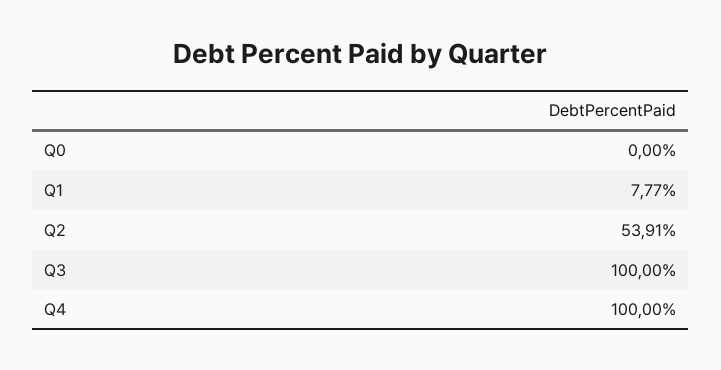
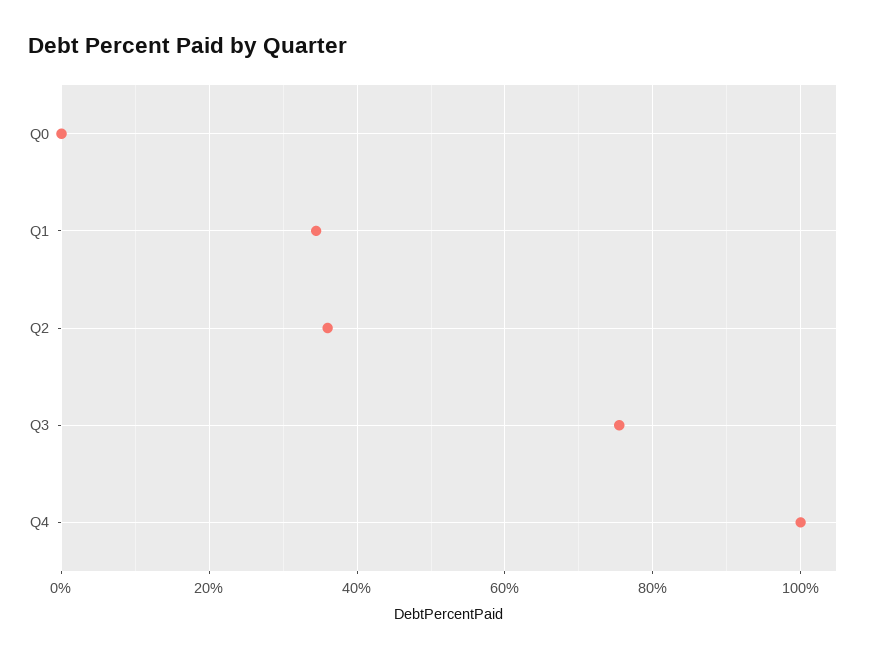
Q1: 7.77 -> 34
Q2: 53.91 -> 36
Q3: 100 -> 76

